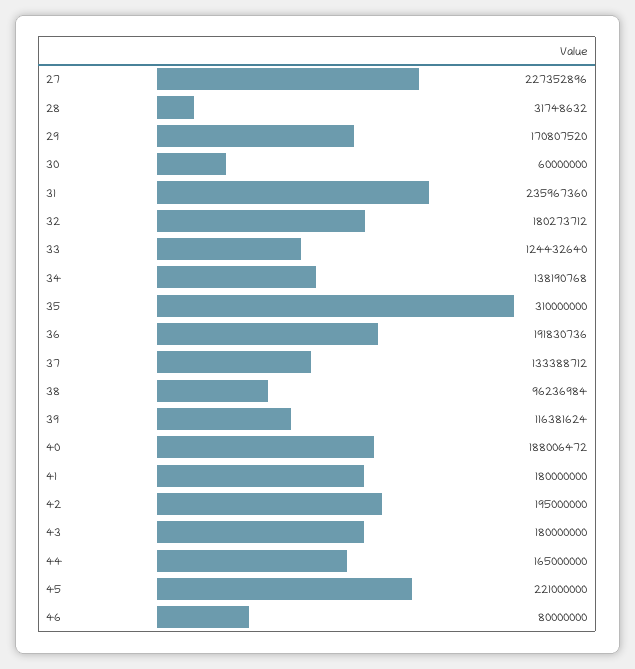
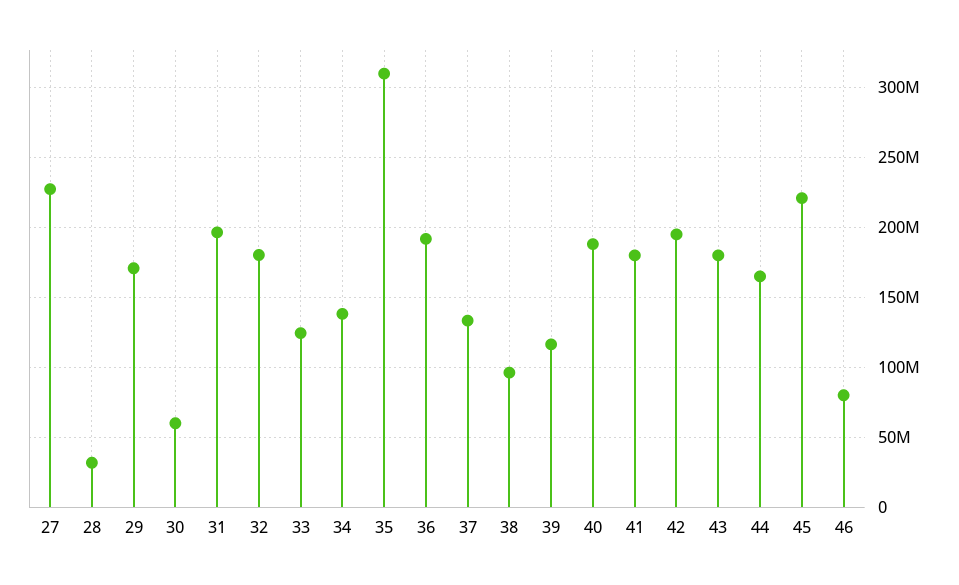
31: 235967360 -> 195000000

